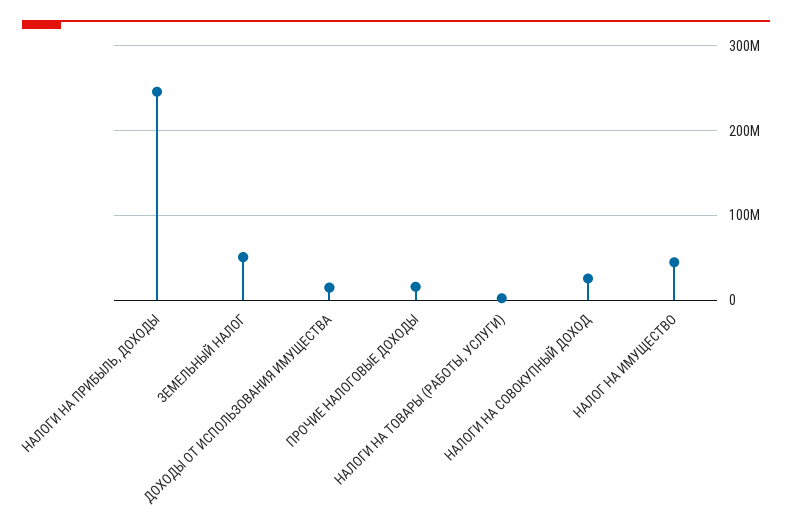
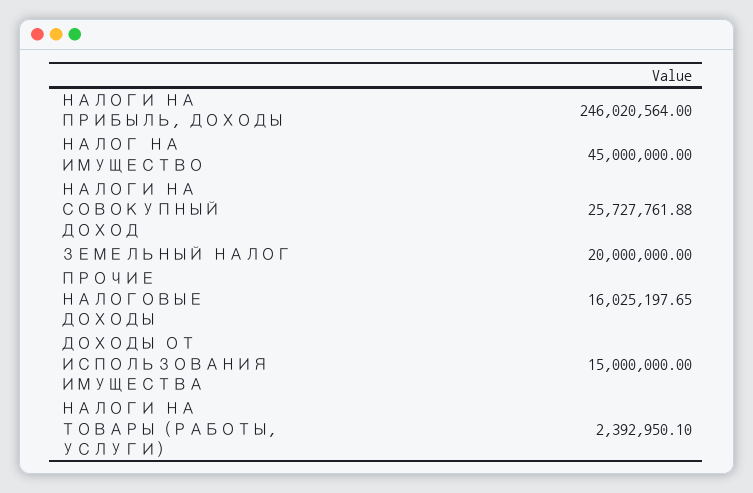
ЗЕМЕЛЬНЫЙ НАЛОГ: 50000000 -> 20000000

